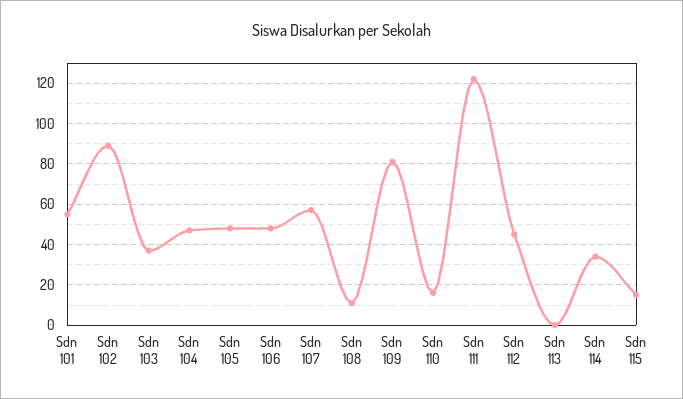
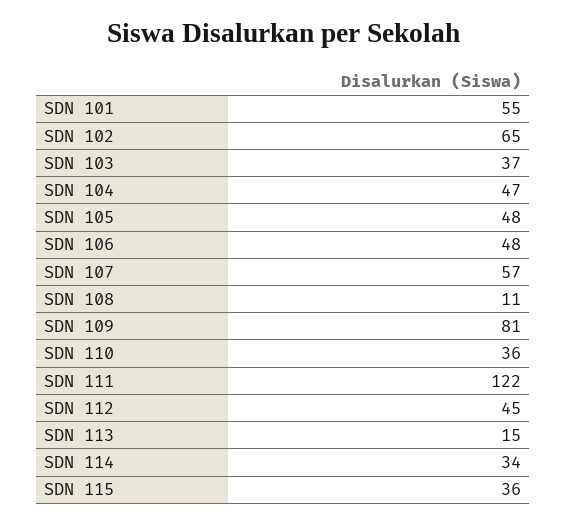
Sdn 102: 90 -> 65
Sdn 110: 15 -> 36
Sdn 113: 0 -> 15
Sdn 115: 15 -> 36

